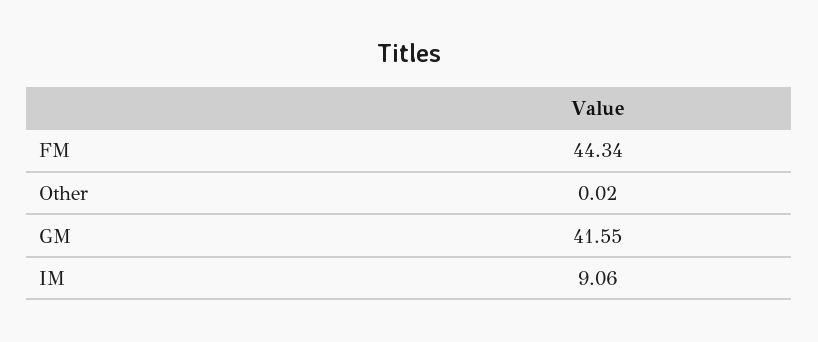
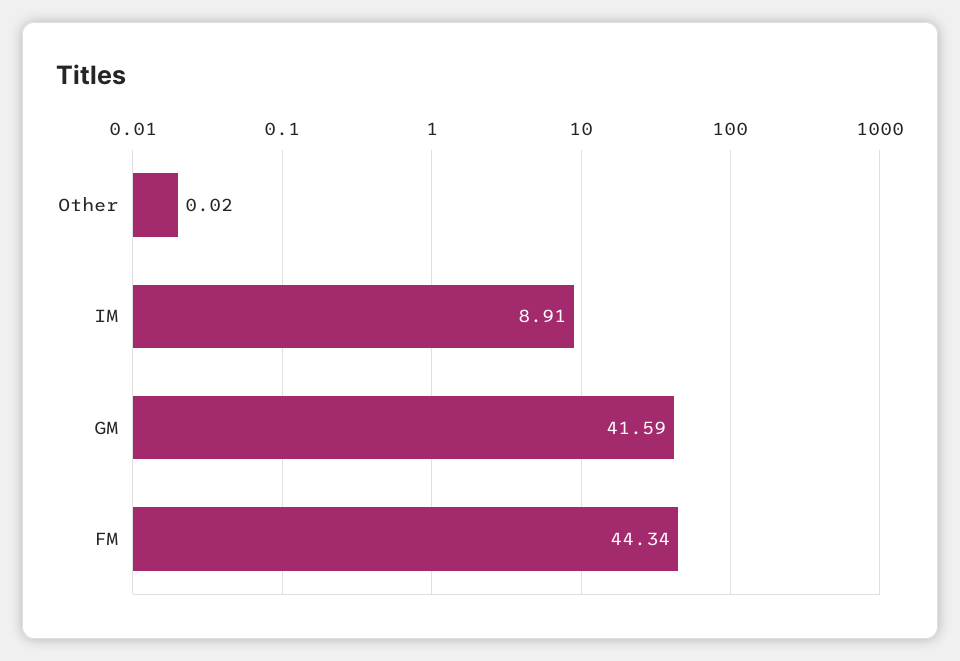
GM: 41.55 -> 41.59
IM: 9.06 -> 8.91

